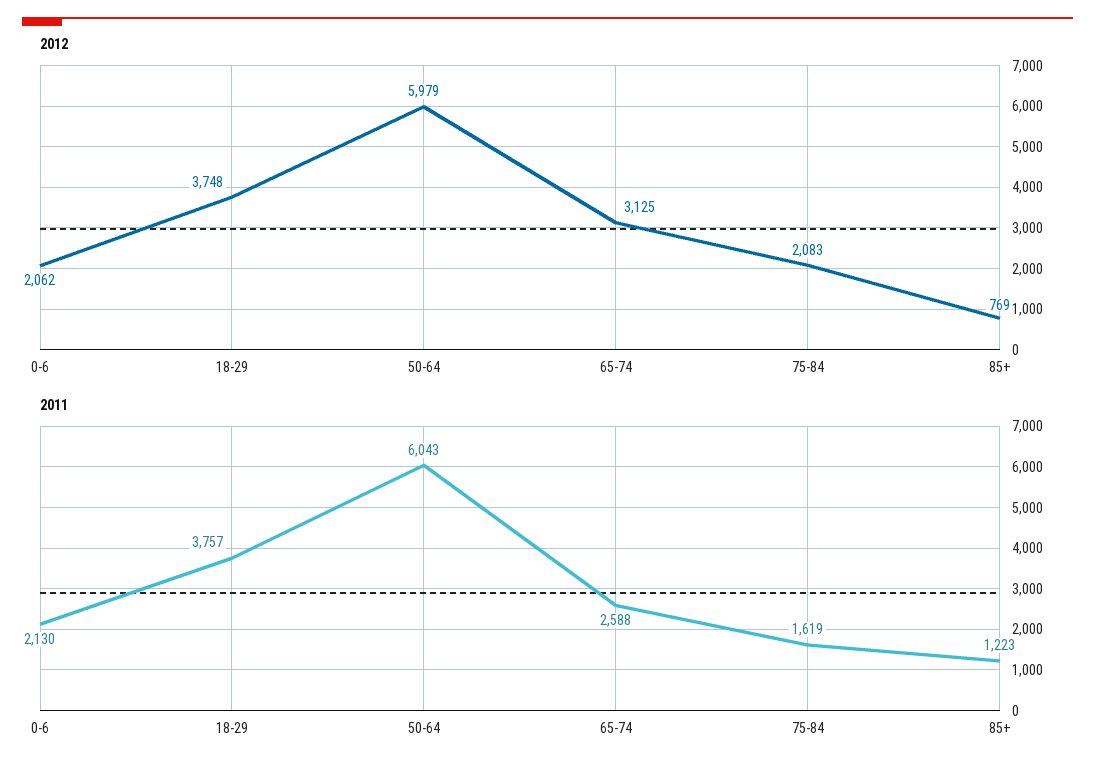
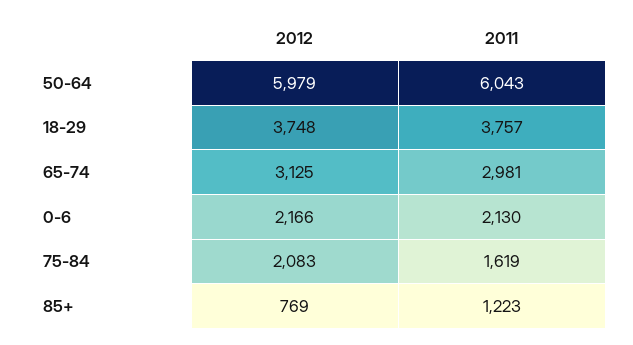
2012, 0-6: 2062 -> 2166
2011, 65-74: 2588 -> 2981

